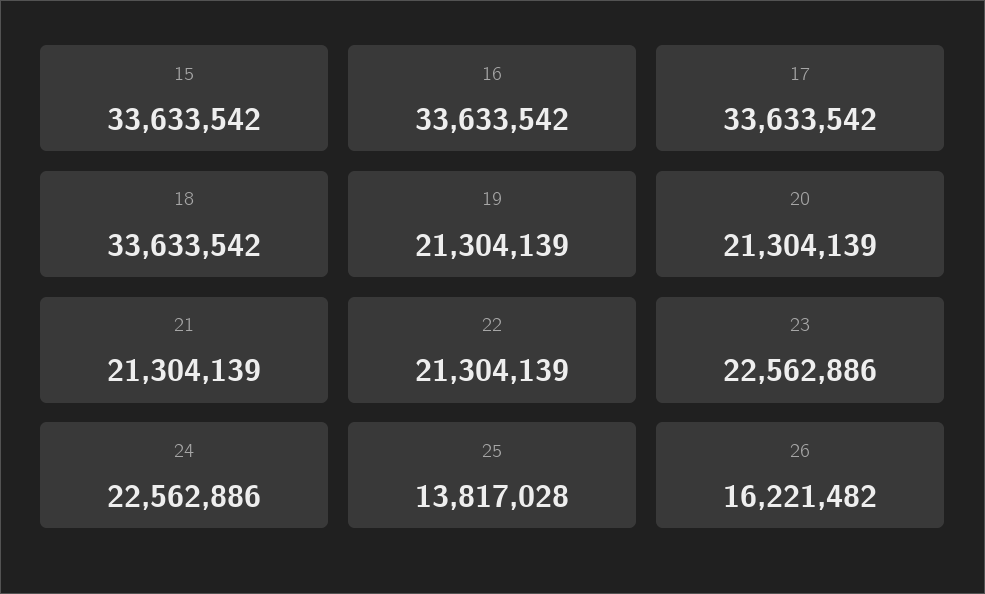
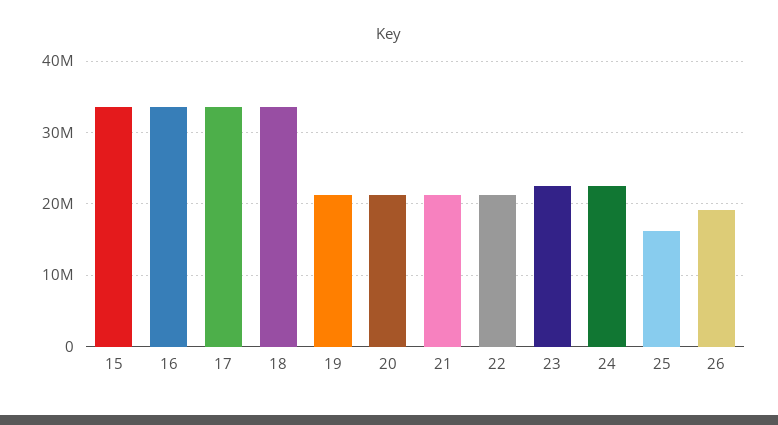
25: 13817028 -> 16000000
26: 16221482 -> 19000000

